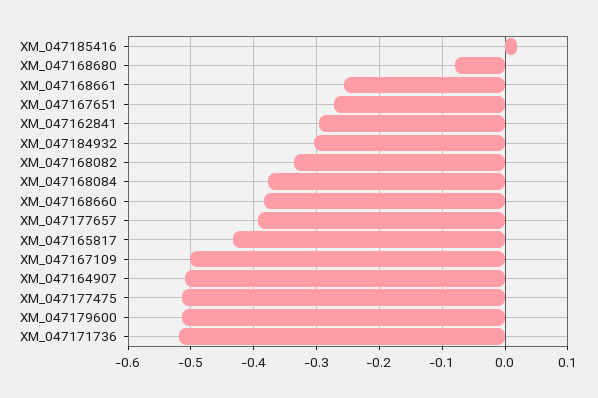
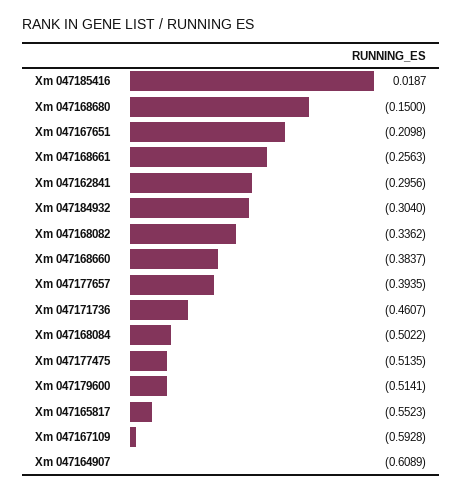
XM_047168680: -0.08 -> -0.15
XM_047167651: -0.27 -> -0.2098
XM_047168084: -0.38 -> -0.5022
XM_047165817: -0.43 -> -0.5523
XM_047167109: -0.5 -> -0.5928
XM_047164907: -0.51 -> -0.6089
XM_047171736: -0.52 -> -0.4607

